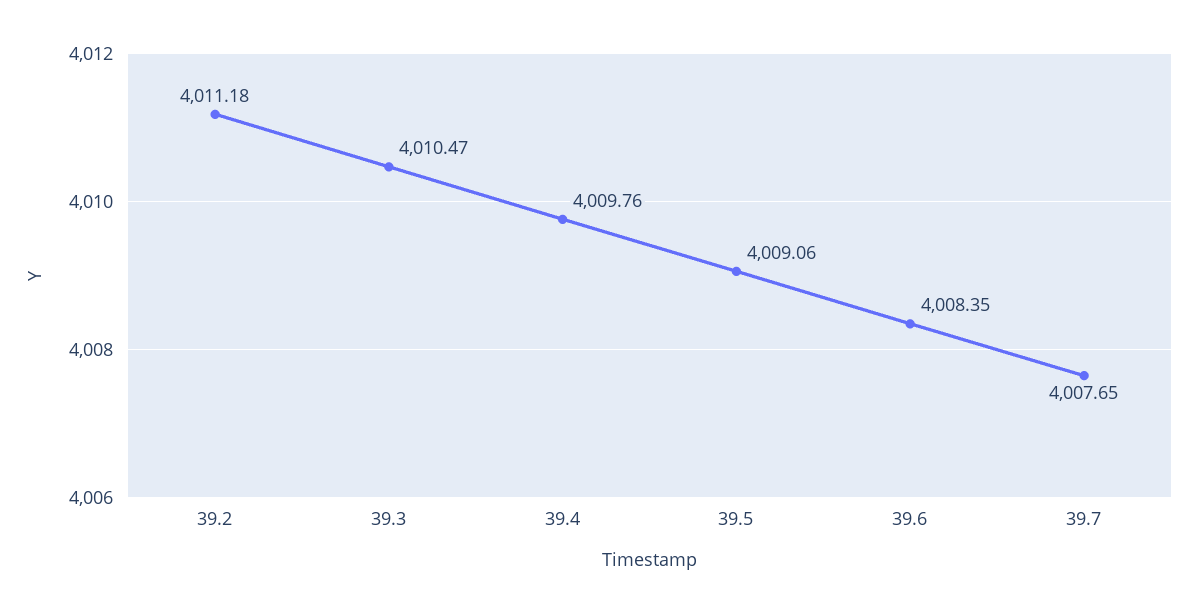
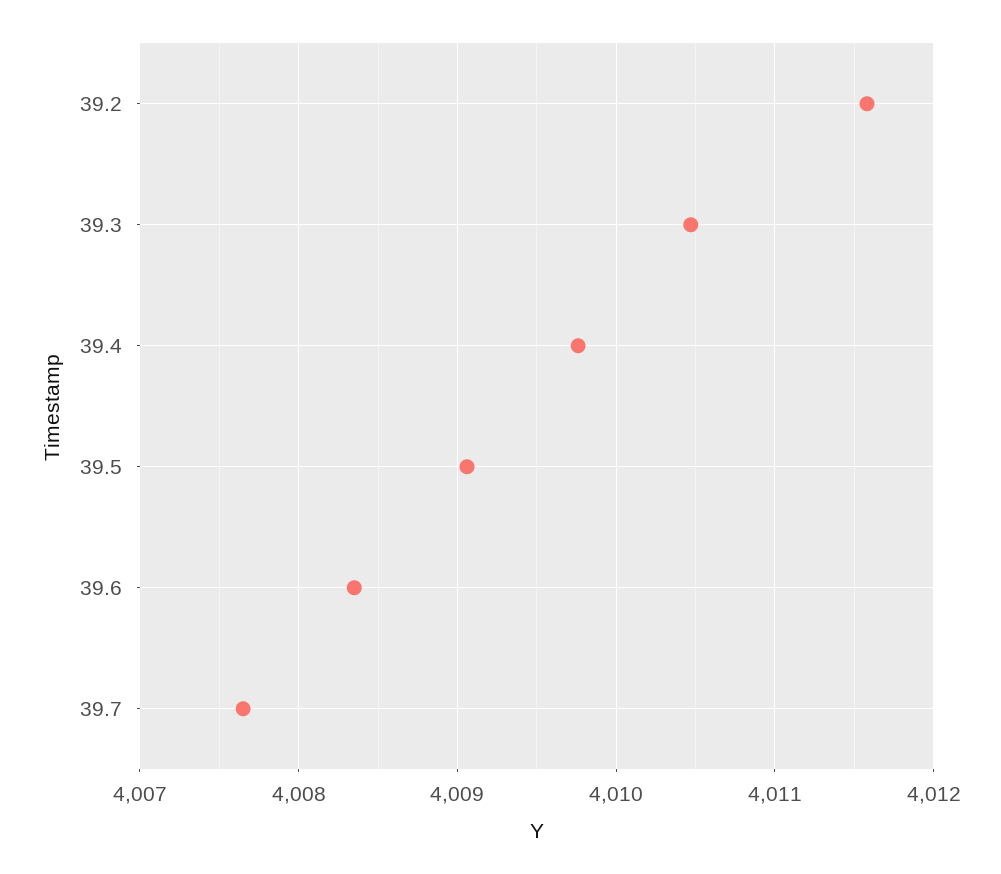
39.2: 4011.18 -> 4011.6

